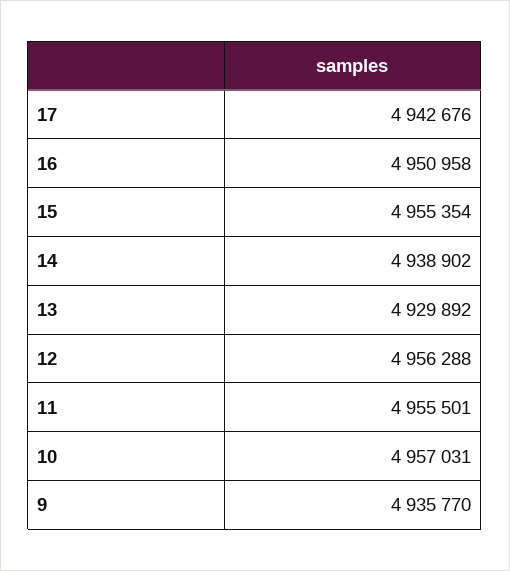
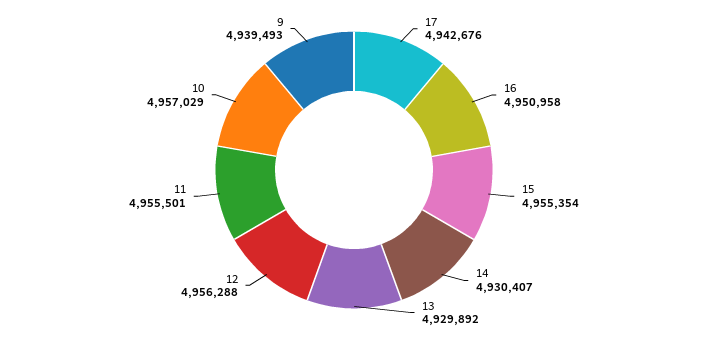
14: 4938902 -> 4930407
10: 4957031 -> 4957029
9: 4935770 -> 4939493

